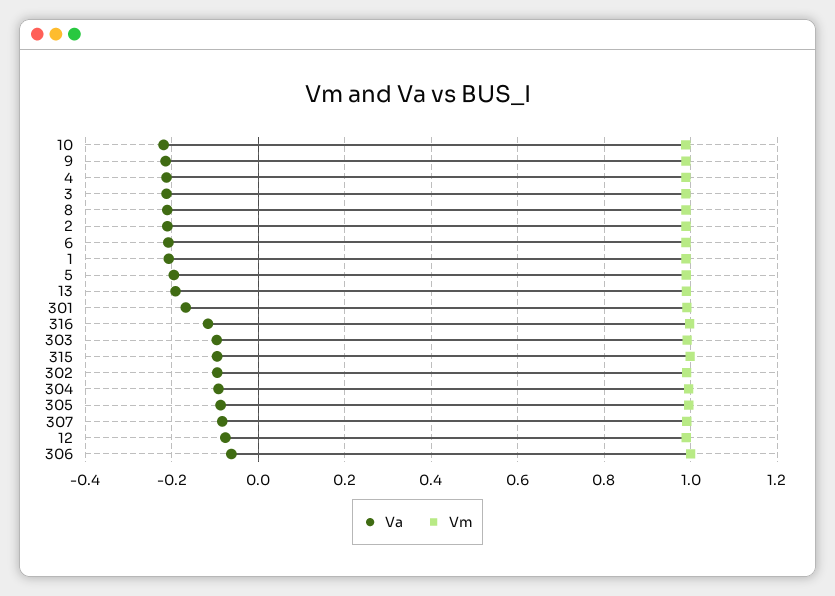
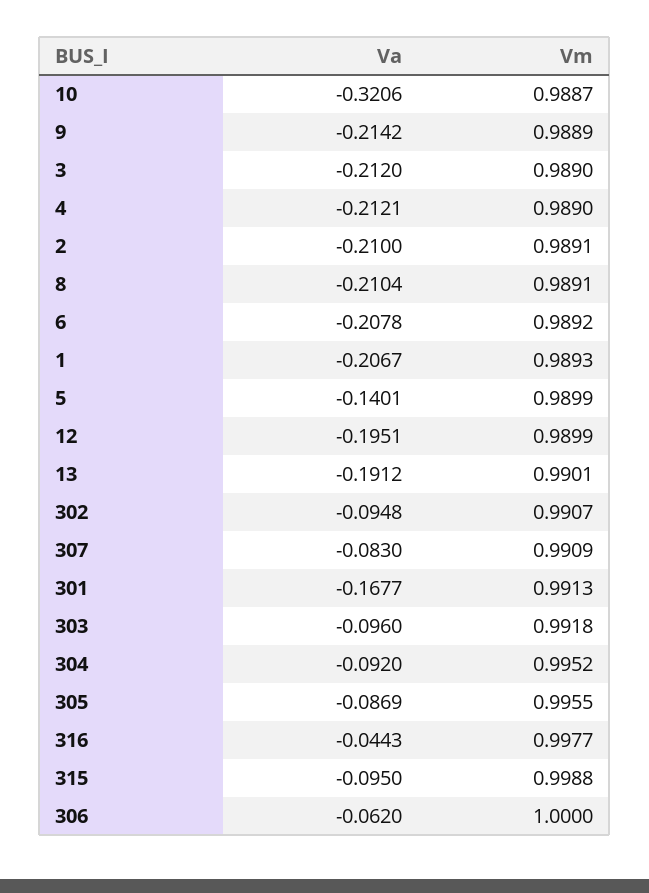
Va, 10: -0.22 -> -0.3206
Va, 5: -0.2 -> -0.1401
Va, 316: -0.12 -> -0.0443
Va, 12: -0.08 -> -0.1951

